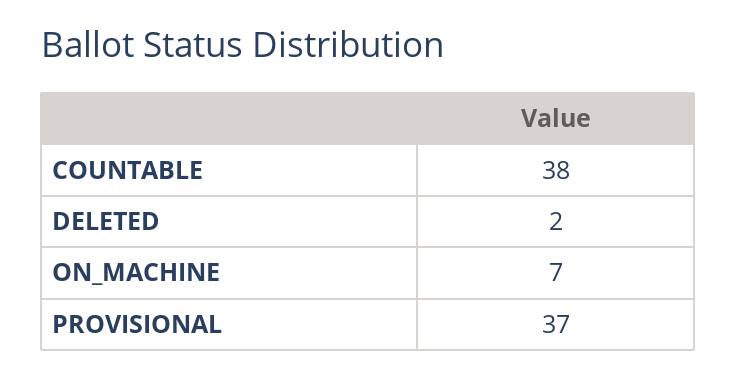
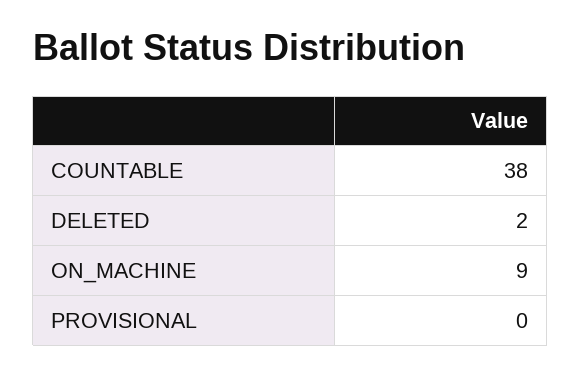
ON_MACHINE: 7 -> 9
PROVISIONAL: 37 -> 0

